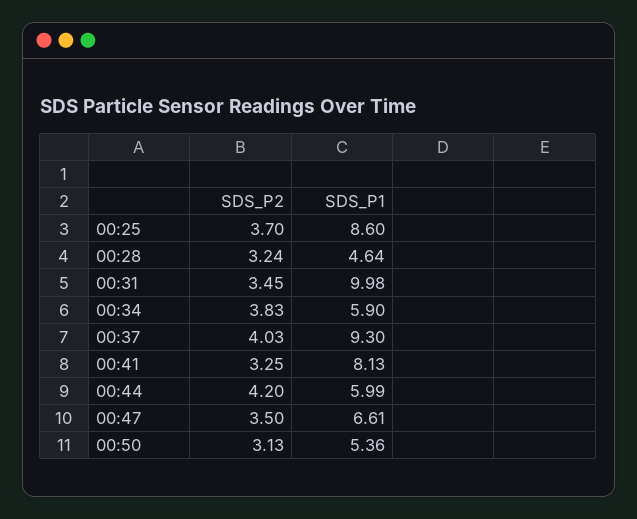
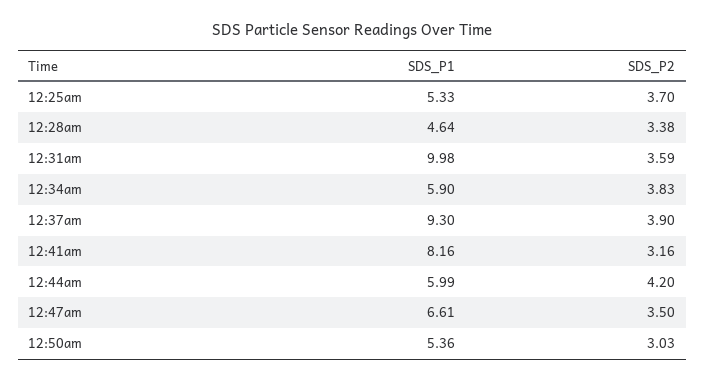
SDS_P1, 00:25: 8.6 -> 5.33
SDS_P2, 00:28: 3.24 -> 3.38
SDS_P2, 00:31: 3.45 -> 3.59
SDS_P2, 00:37: 4.03 -> 3.9
SDS_P2, 00:41: 3.25 -> 3.16
SDS_P1, 00:41: 8.13 -> 8.16
SDS_P2, 00:50: 3.13 -> 3.03

